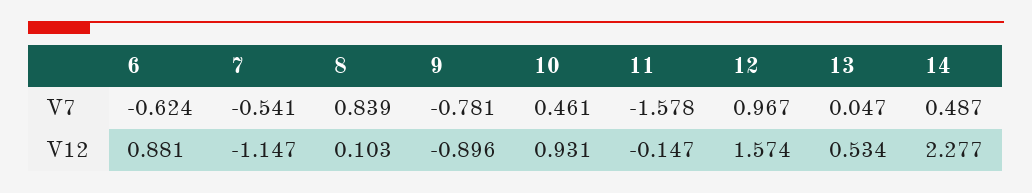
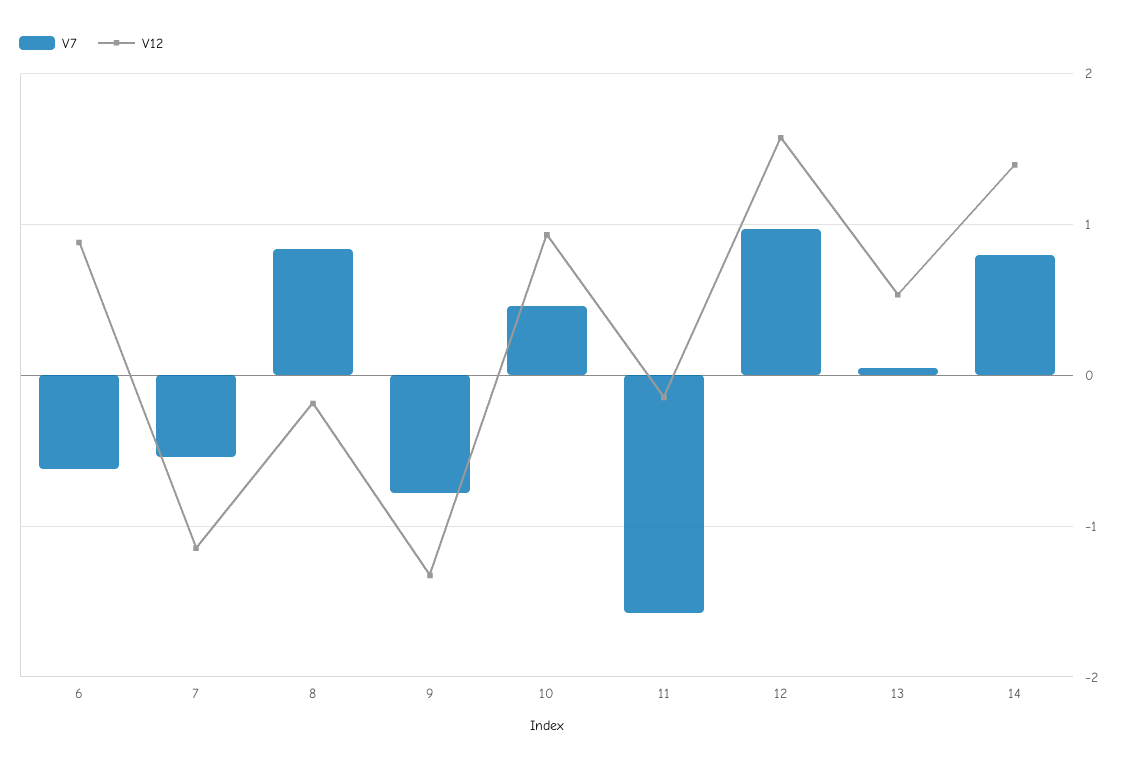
V7, 14: 0.487 -> 0.8
V12, 8: 0.103 -> -0.2
V12, 9: -0.896 -> -1.3
V12, 14: 2.277 -> 1.4

